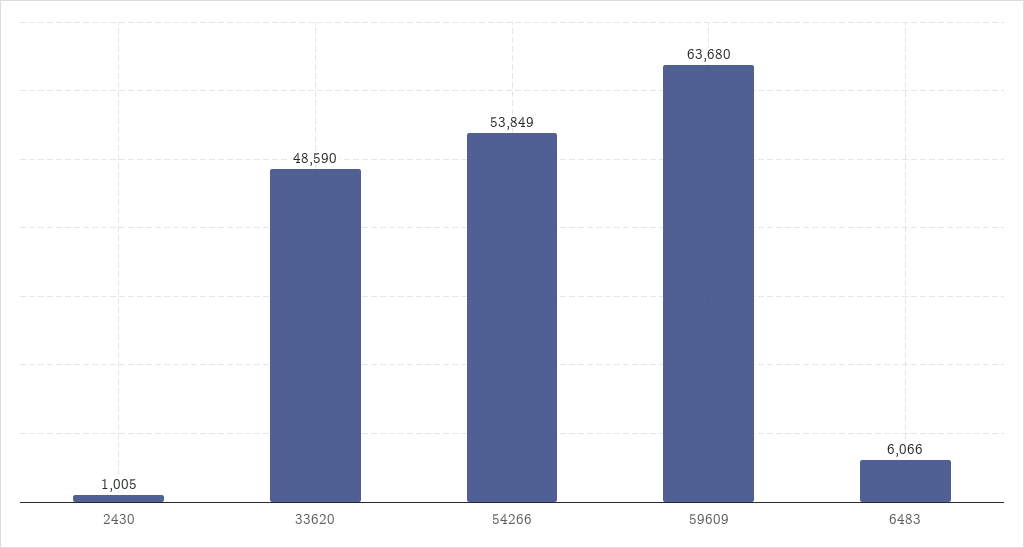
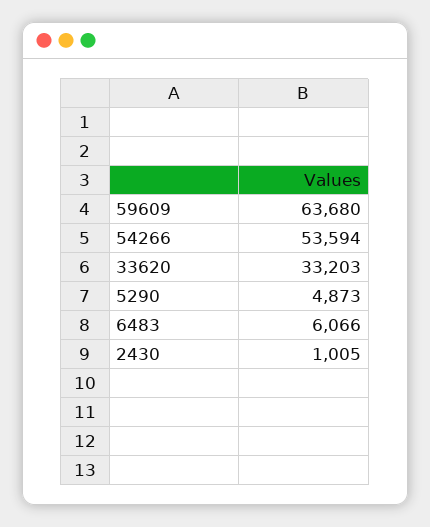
33620: 48590 -> 33203
54266: 53849 -> 53594
5290: none -> 4873

